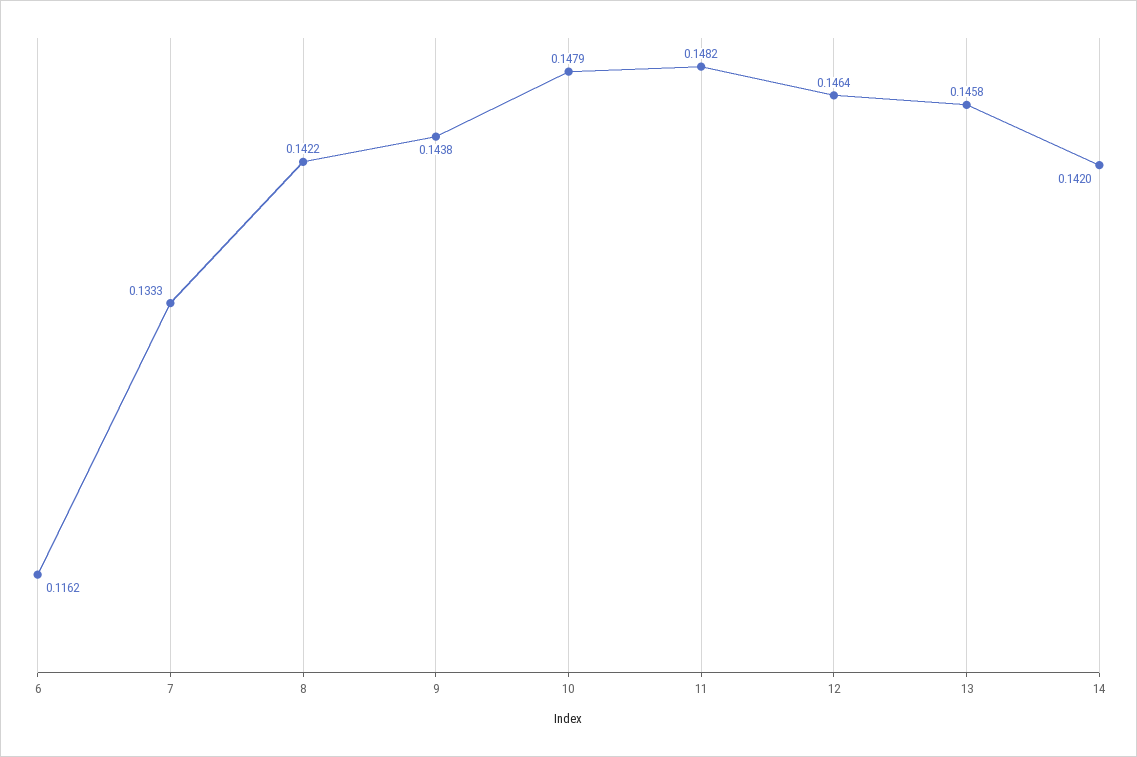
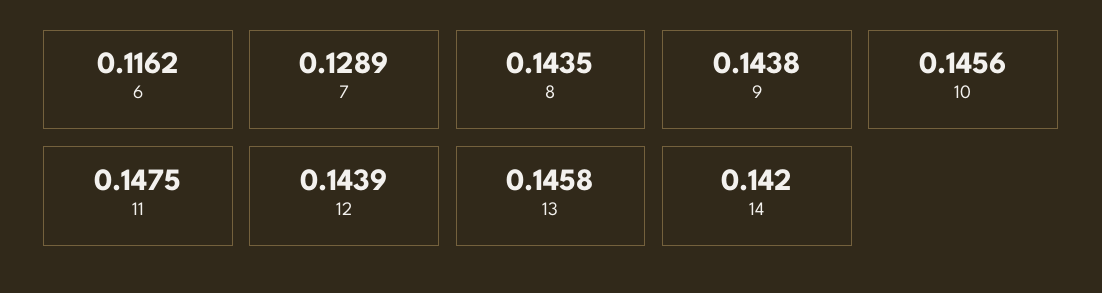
7: 0.1333 -> 0.1289
8: 0.1422 -> 0.1435
10: 0.1479 -> 0.1456
11: 0.1482 -> 0.1475
12: 0.1464 -> 0.1439

